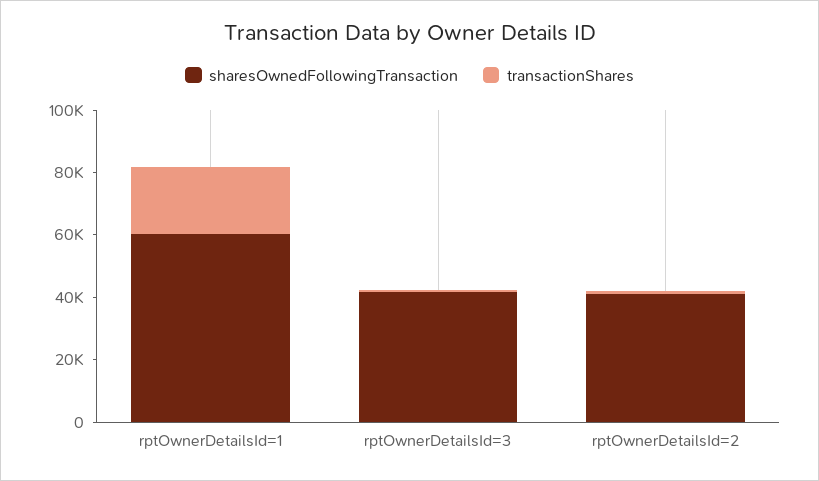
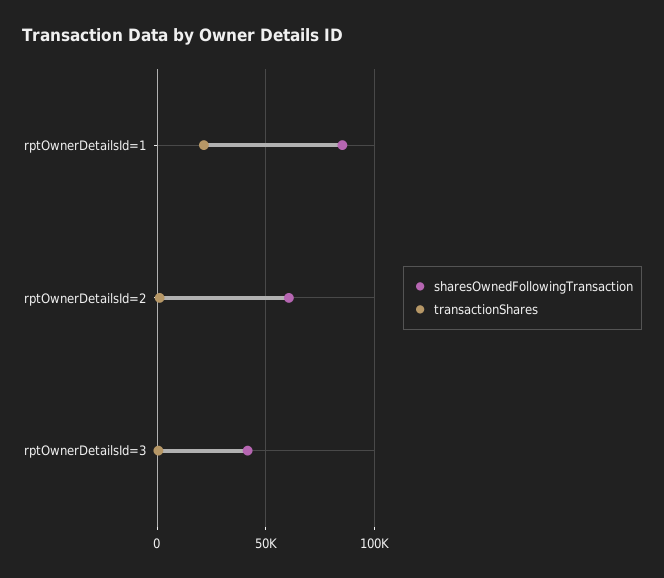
sharesOwnedFollowingTransaction, rptOwnerDetailsId=1: 60000 -> 85000
sharesOwnedFollowingTransaction, rptOwnerDetailsId=2: 40000 -> 60000

